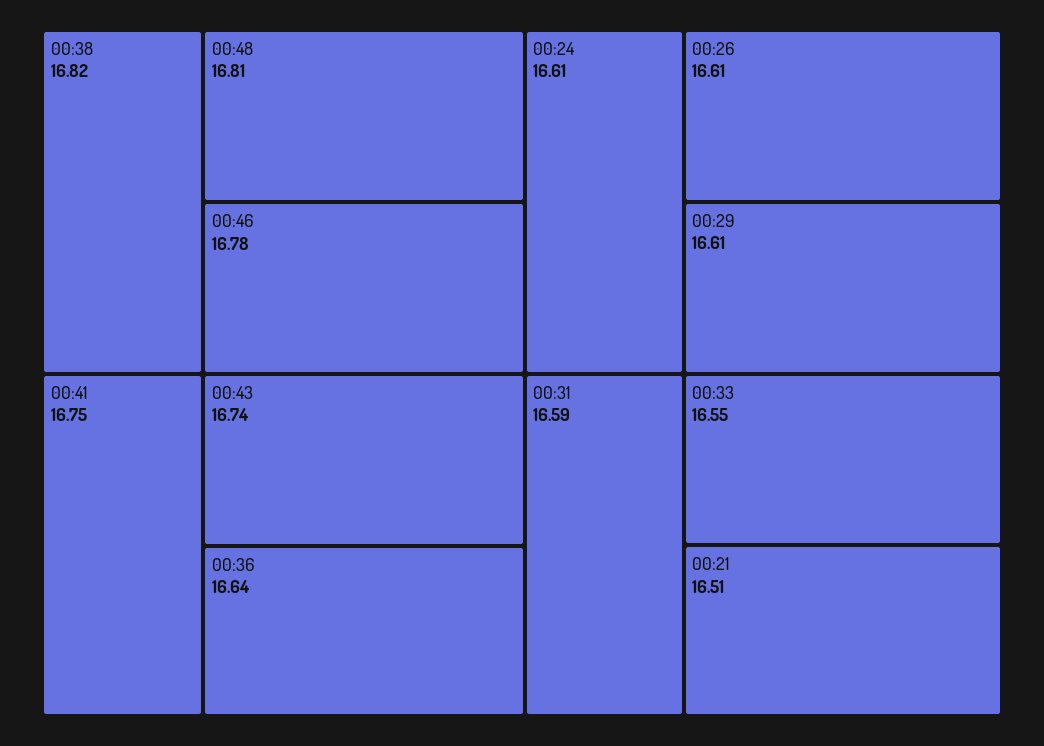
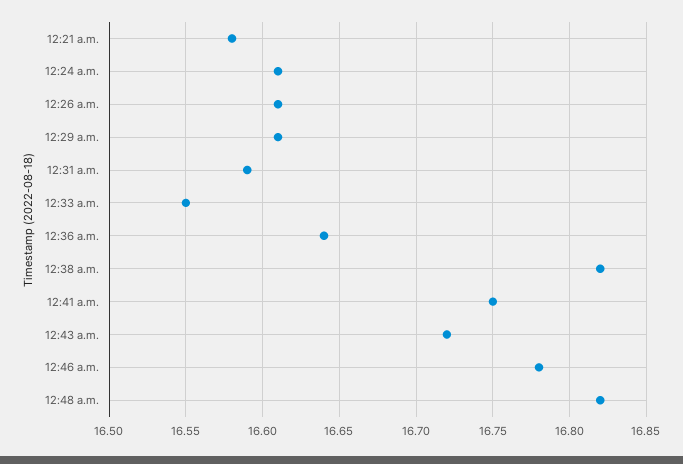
00:48: 16.81 -> 16.82
00:43: 16.74 -> 16.72
00:21: 16.51 -> 16.58

